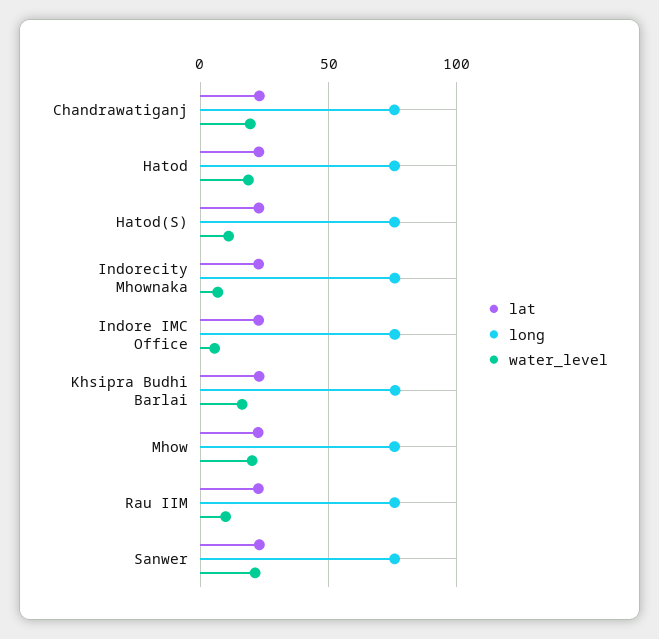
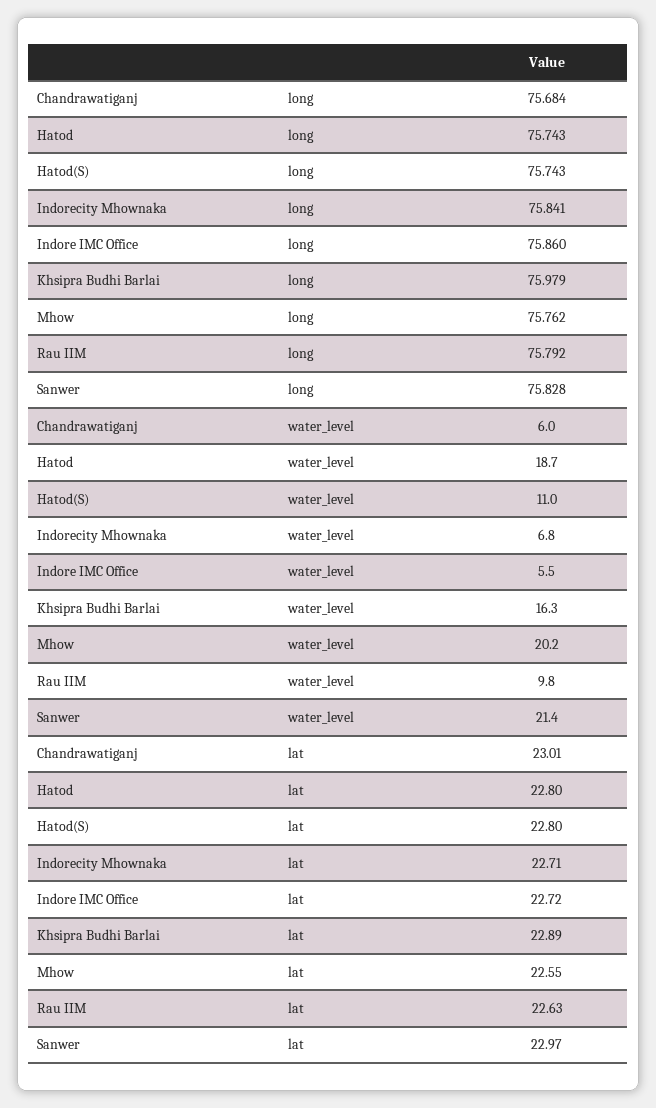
water_level, Chandrawatiganj: 20 -> 6

